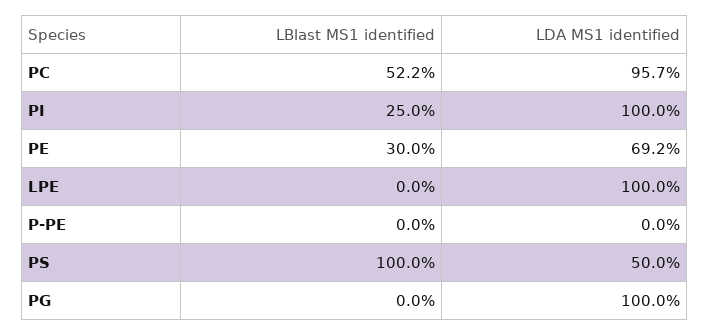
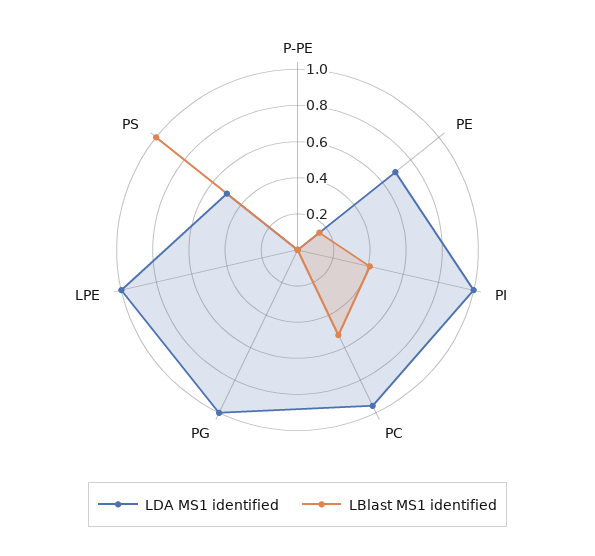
LBlast MS1 identified, PI: 0.25 -> 0.4
LBlast MS1 identified, PE: 0.3 -> 0.15

